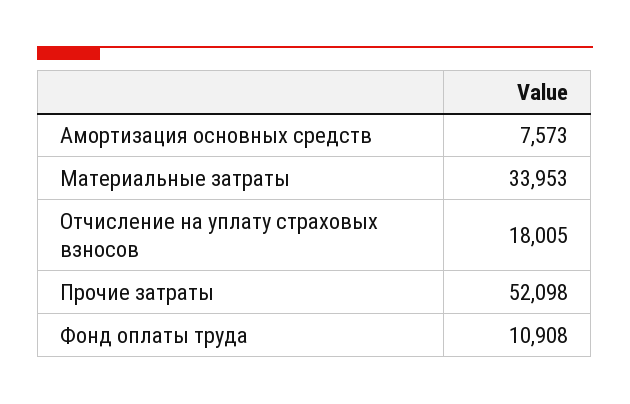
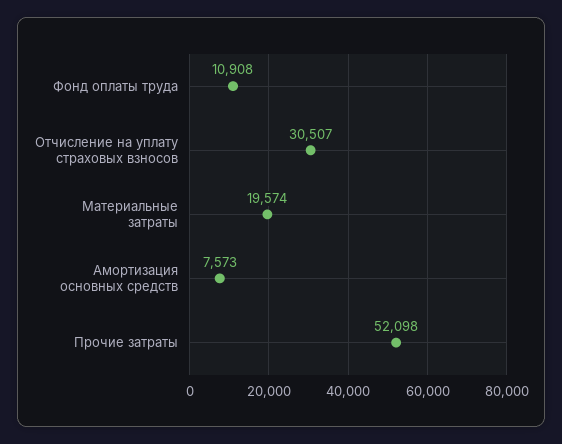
Материальные затраты: 33953 -> 19574
Отчисление на уплату страховых взносов: 18005 -> 30507

